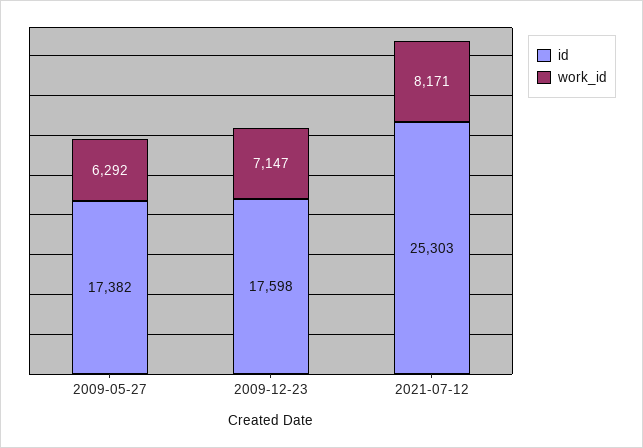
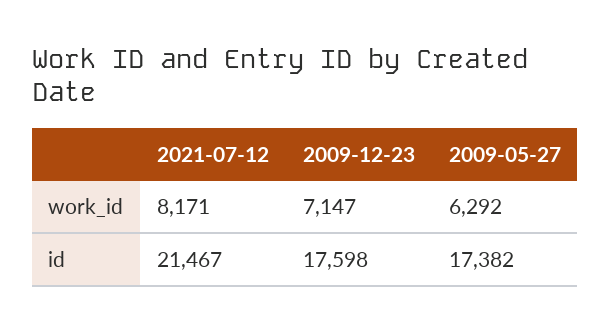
id, 2021-07-12: 25303 -> 21467

